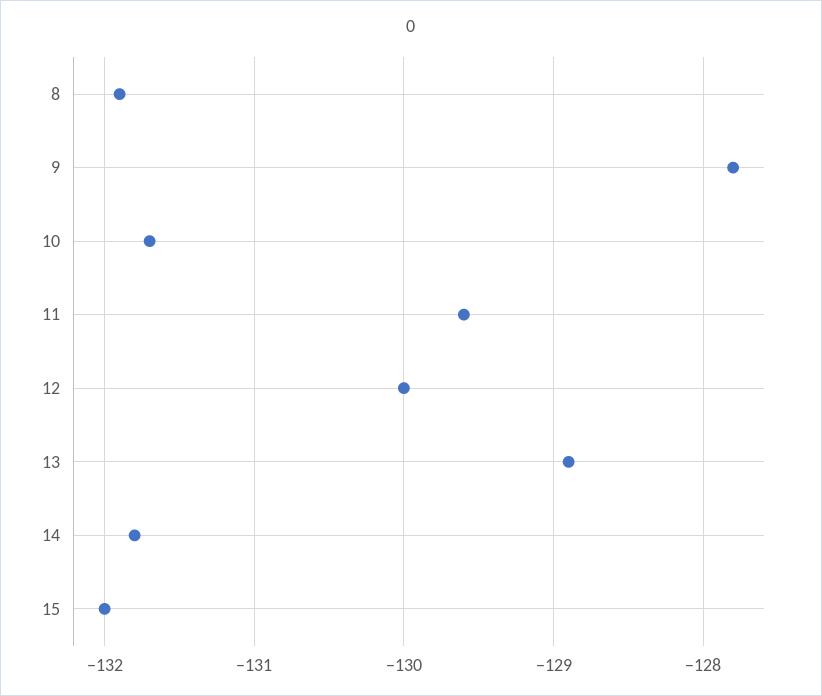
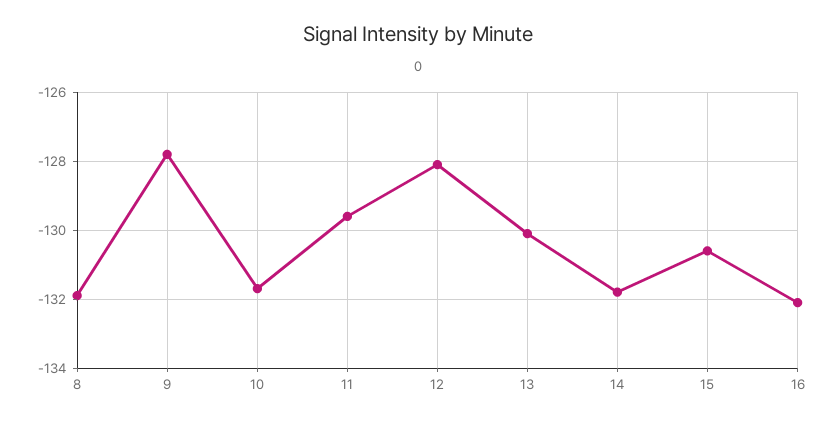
12: -130 -> -128
13: -128.9 -> -130
15: -132 -> -130.5
16: none -> -132

